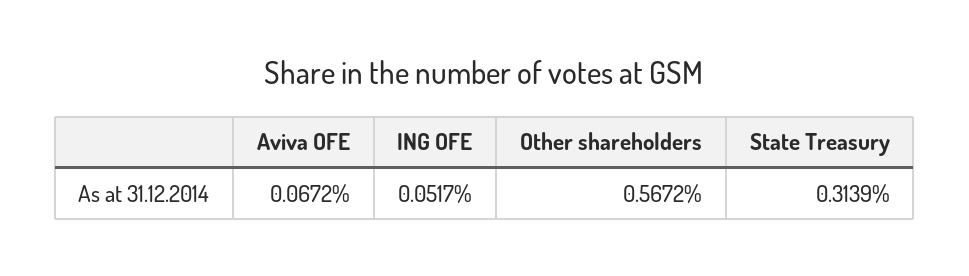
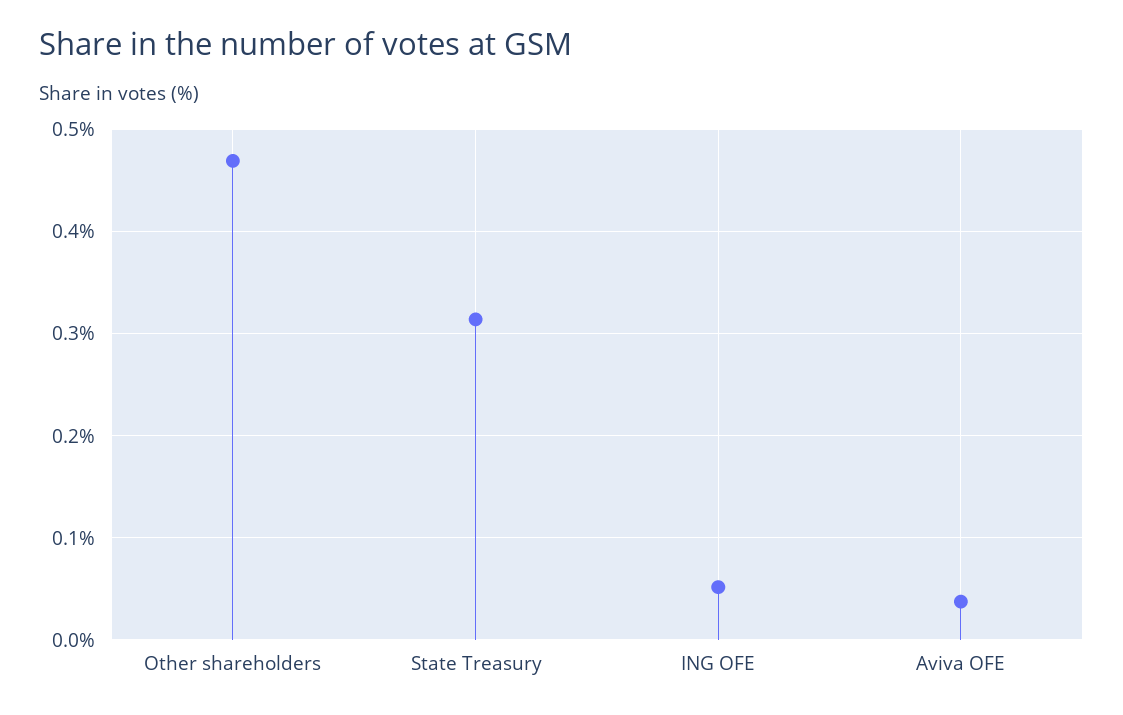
Aviva OFE: 0.0672 -> 0.04
Other shareholders: 0.5672 -> 0.47

